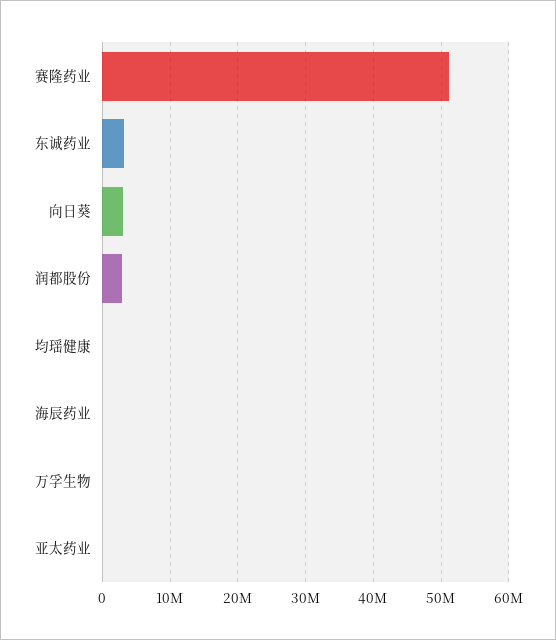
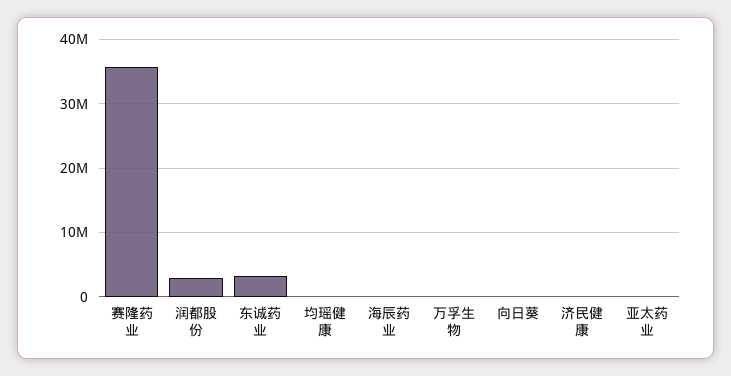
赛隆药业: 51000000 -> 36000000
向日葵: 3000000 -> 0
济民健康: none -> 0

